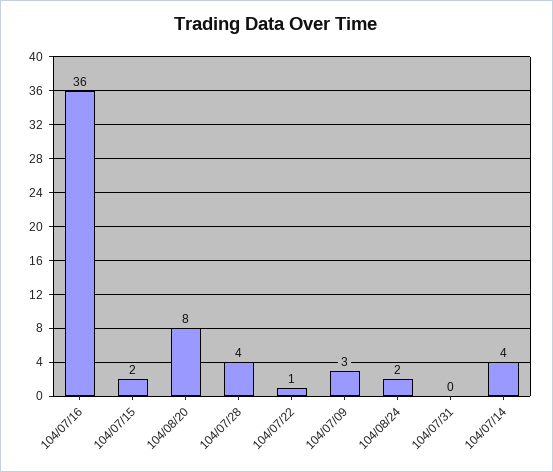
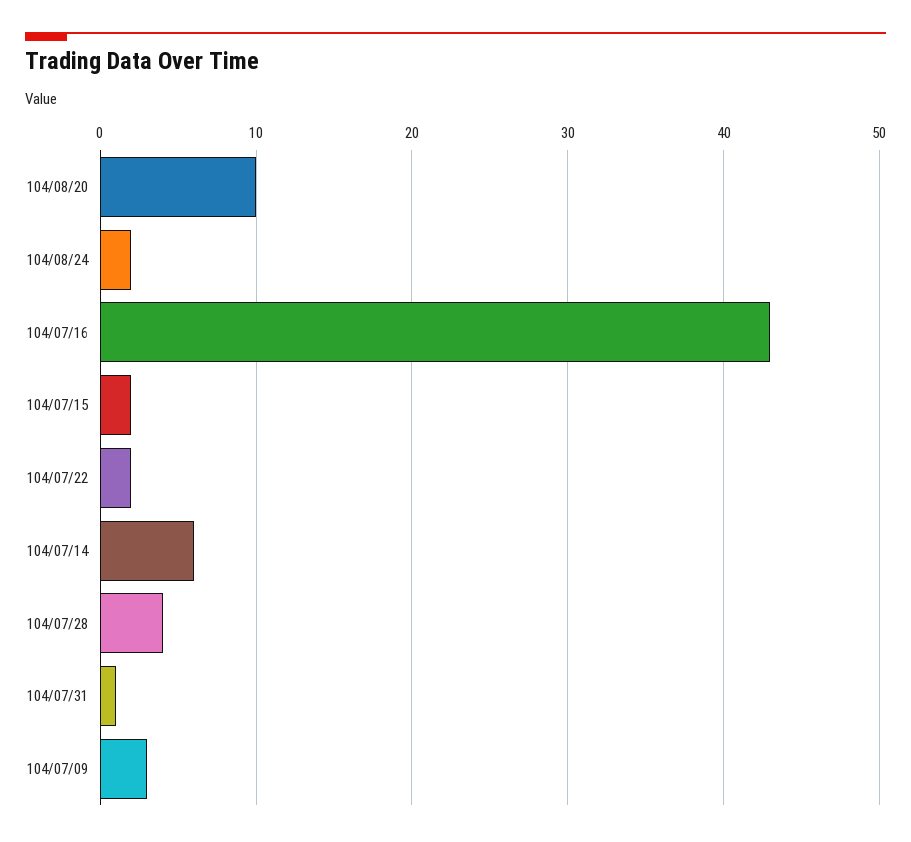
104/07/16: 36 -> 43
104/08/20: 8 -> 10
104/07/22: 1 -> 2
104/07/31: 0 -> 1
104/07/14: 4 -> 6

